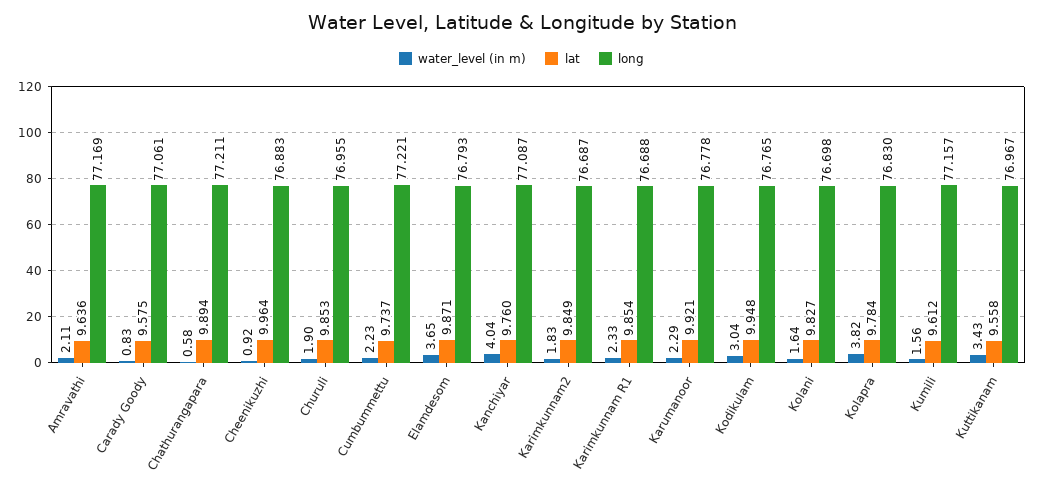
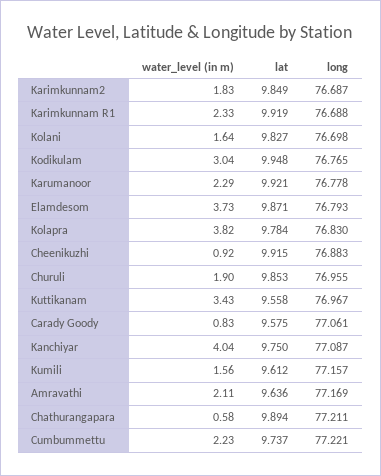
lat, Cheenikuzhi: 9.964 -> 9.915
water_level (in m), Elamdesom: 3.65 -> 3.73
lat, Kanchiyar: 9.76 -> 9.75
lat, Karimkunnam R1: 9.854 -> 9.919

